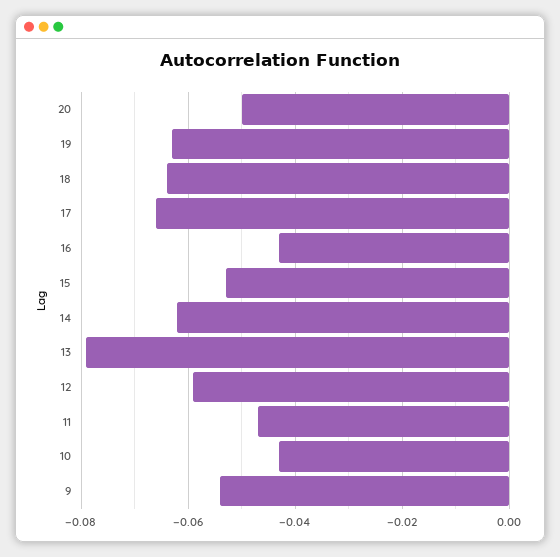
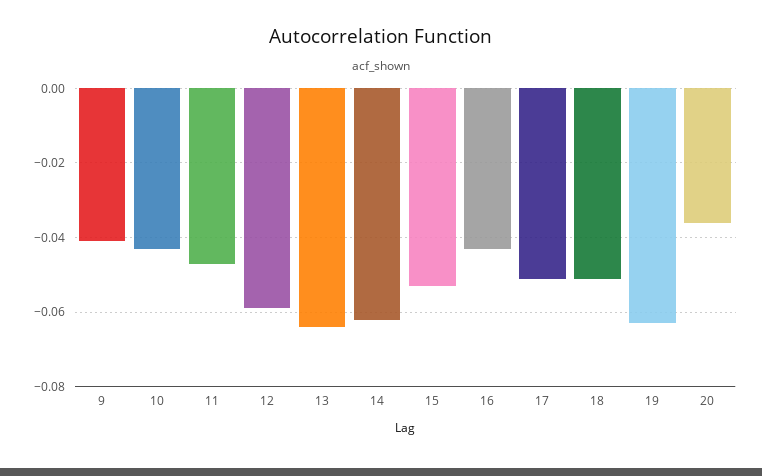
20: -0.05 -> -0.035
18: -0.065 -> -0.05
17: -0.065 -> -0.05
13: -0.08 -> -0.065
9: -0.055 -> -0.04

